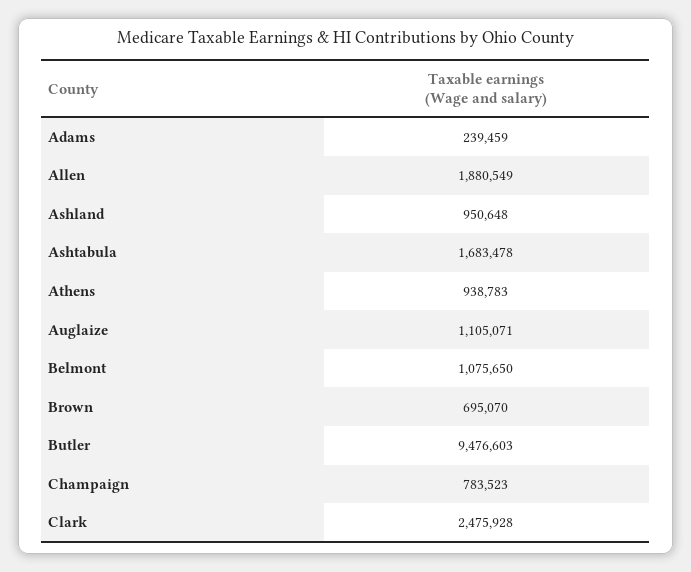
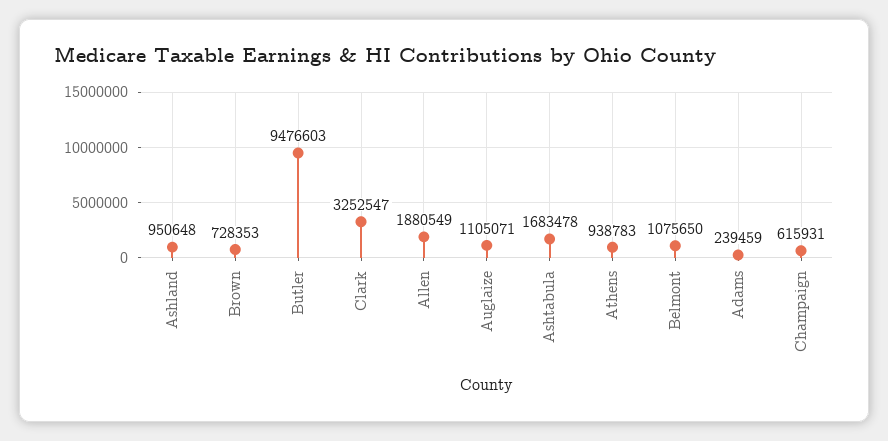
Brown: 695070 -> 728353
Champaign: 783523 -> 615931
Clark: 2475928 -> 3252547

